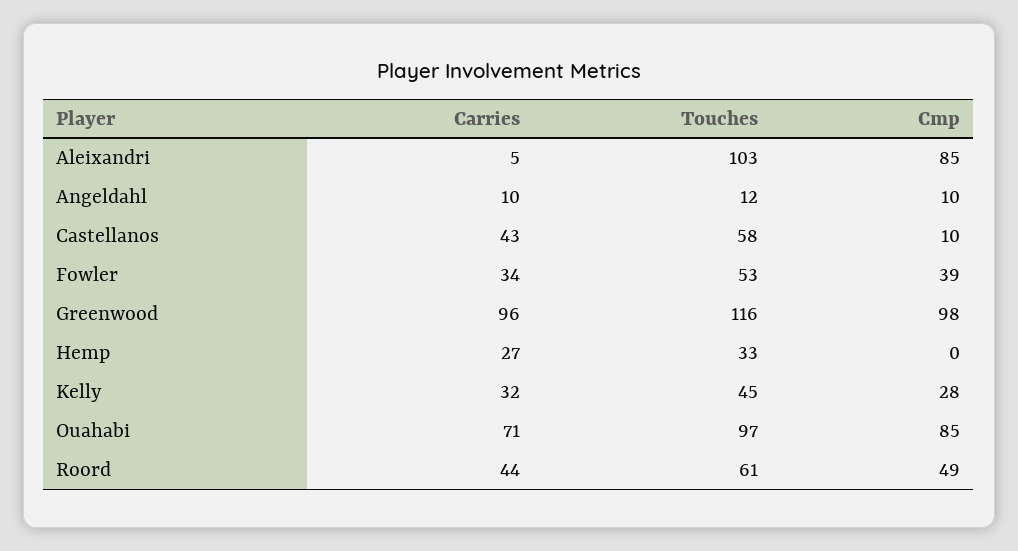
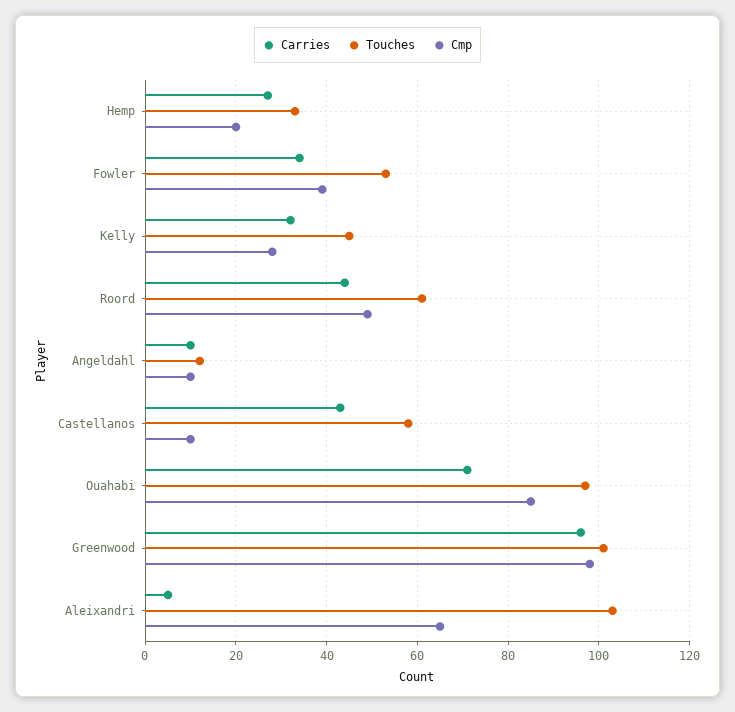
Cmp, Aleixandri: 85 -> 65
Touches, Greenwood: 116 -> 100
Cmp, Hemp: 0 -> 20

